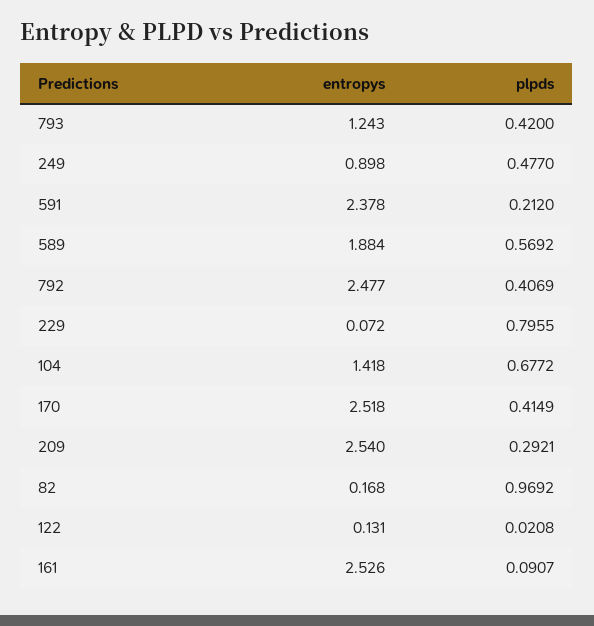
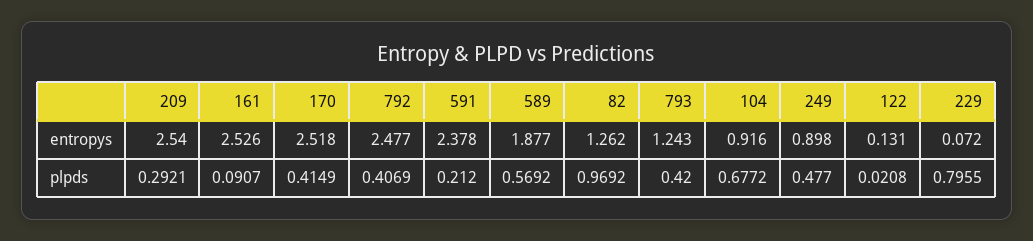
entropys, 589: 1.884 -> 1.877
entropys, 104: 1.418 -> 0.916
entropys, 82: 0.168 -> 1.262

